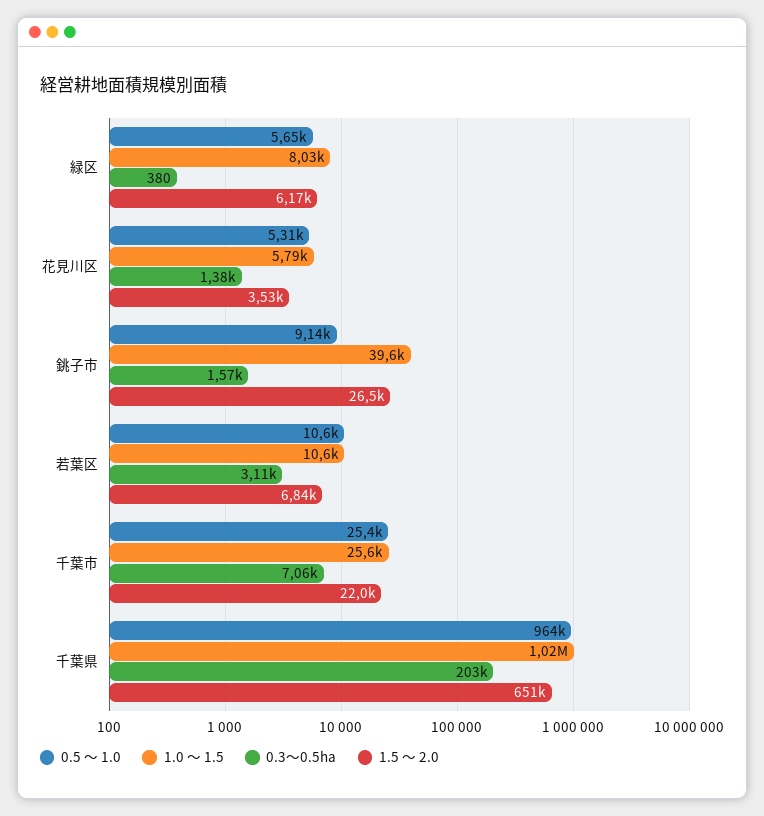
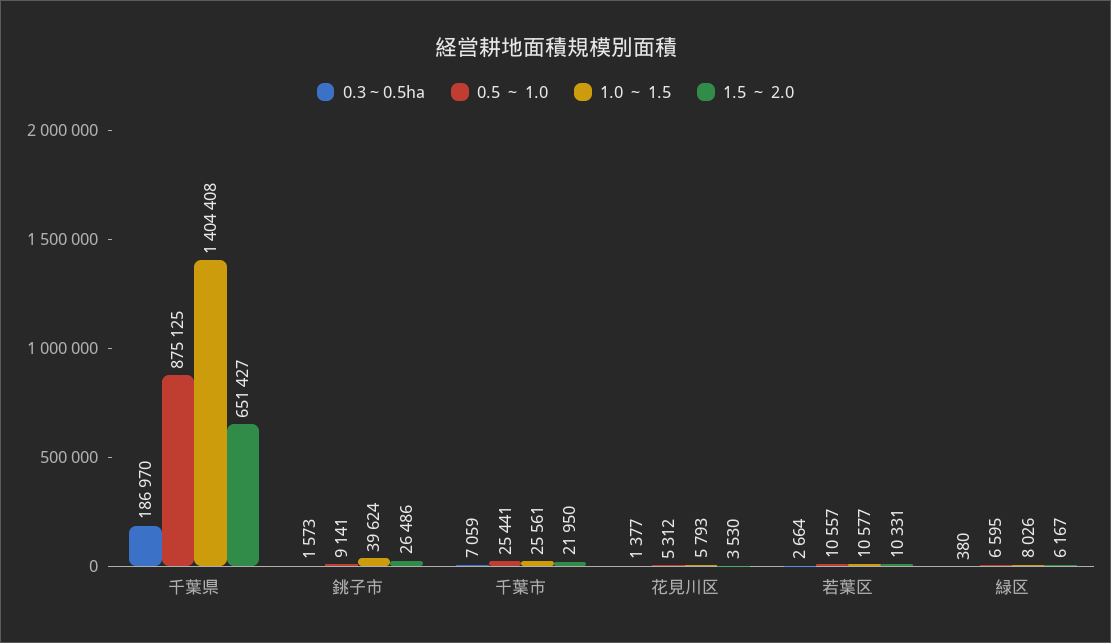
0.5 ～ 1.0, 緑区: 5650 -> 6595
0.3～0.5ha, 若葉区: 3110 -> 2664
1.5 ～ 2.0, 若葉区: 6840 -> 10331
0.5 ～ 1.0, 千葉県: 964000 -> 875125
1.0 ～ 1.5, 千葉県: 1020000 -> 1404408
0.3～0.5ha, 千葉県: 203000 -> 186970

